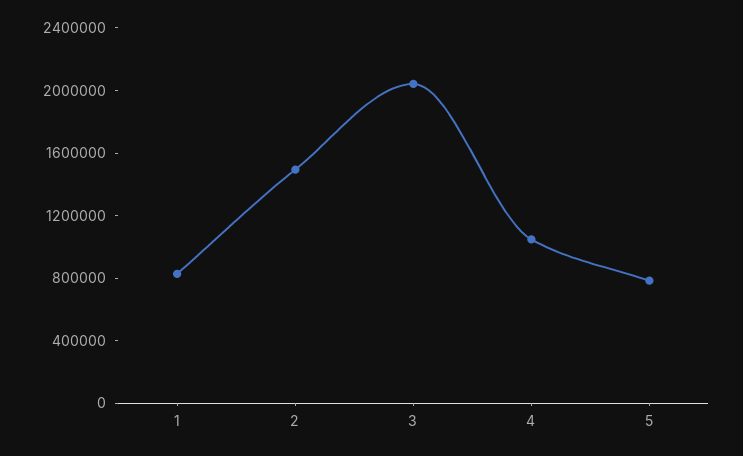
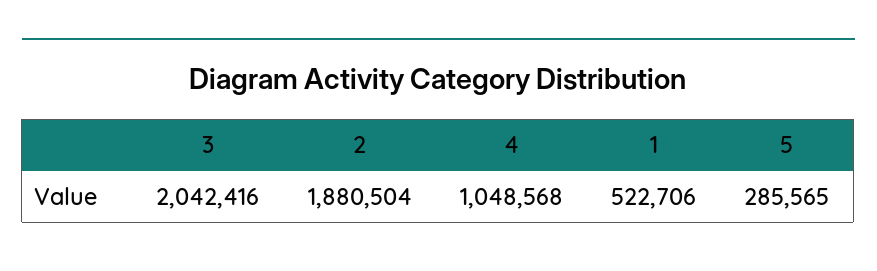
1: 800000 -> 522706
2: 1500000 -> 1880504
5: 800000 -> 285565

